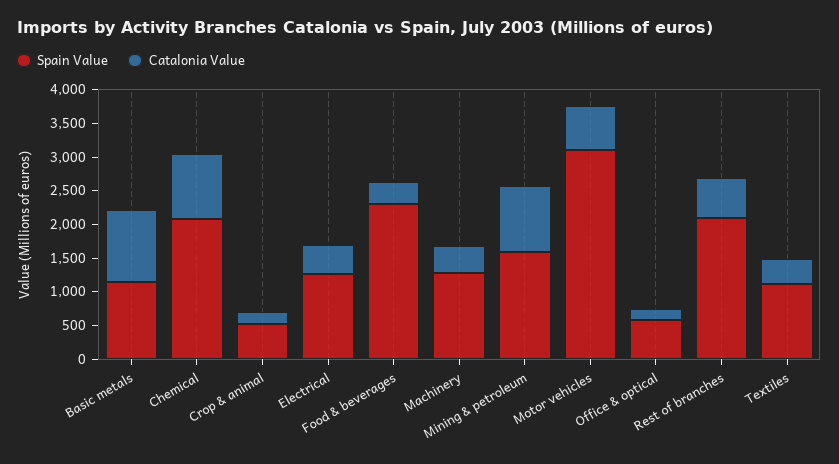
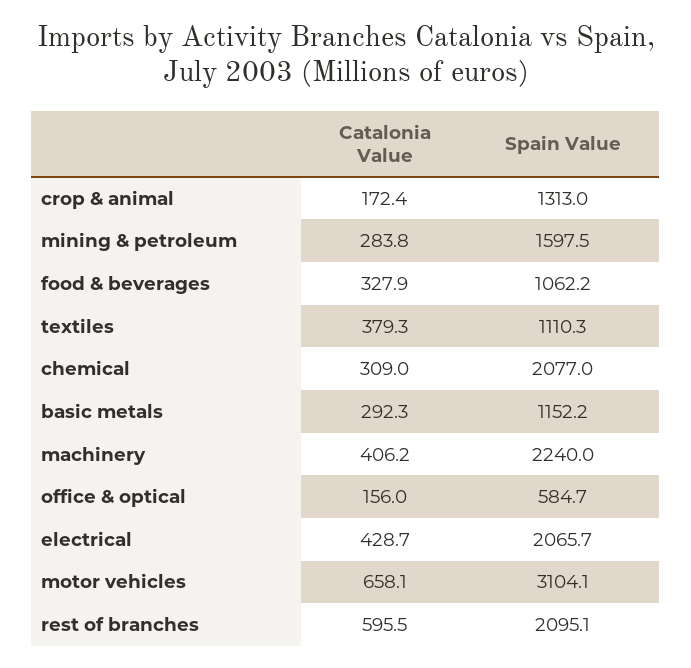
Catalonia Value, Basic metals: 1000 -> 292.3
Catalonia Value, Chemical: 1000 -> 309
Spain Value, Crop & animal: 500 -> 1313
Spain Value, Electrical: 1250 -> 2065.7
Spain Value, Food & beverages: 2250 -> 1062.2
Spain Value, Machinery: 1250 -> 2240
Catalonia Value, Mining & petroleum: 1000 -> 283.8

